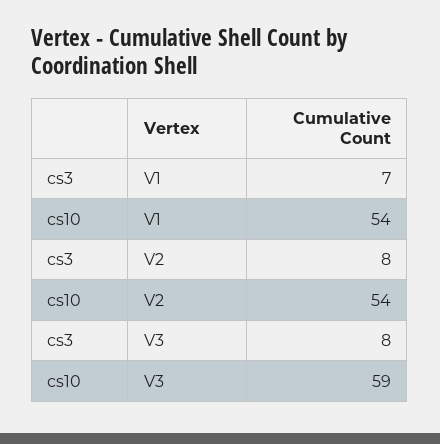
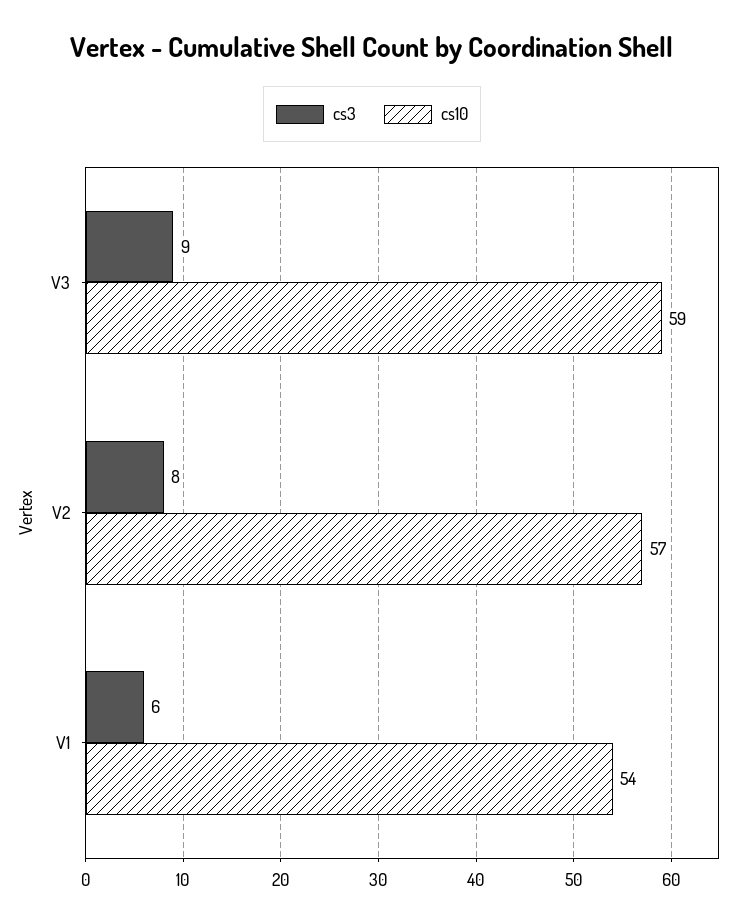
cs3, V1: 7 -> 6
cs10, V2: 54 -> 57
cs3, V3: 8 -> 9

